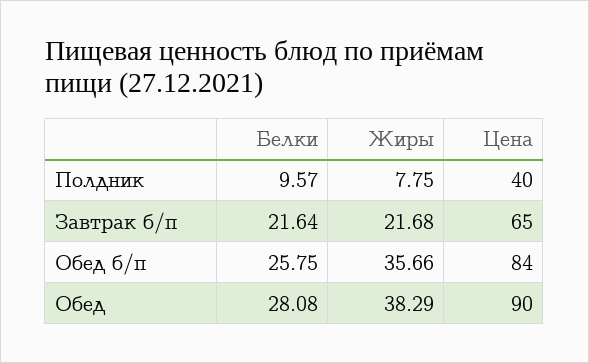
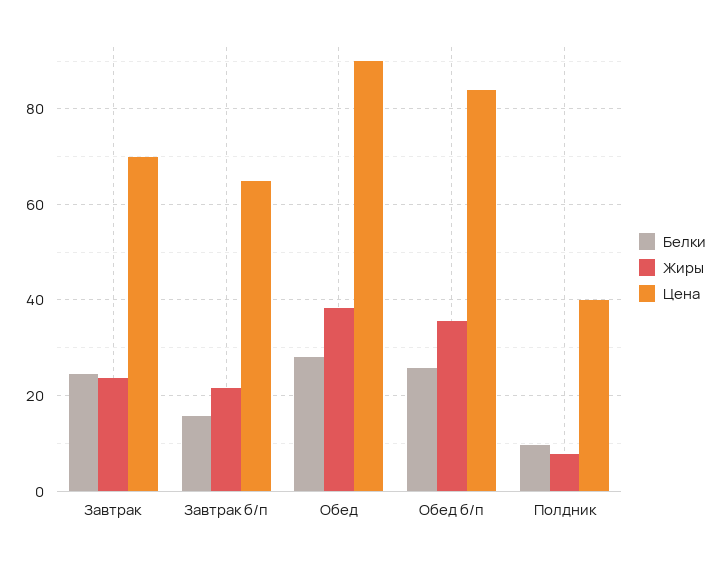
Белки, Завтрак б/п: 21.64 -> 16
Белки, Завтрак: none -> 24
Жиры, Завтрак: none -> 24
Цена, Завтрак: none -> 70

